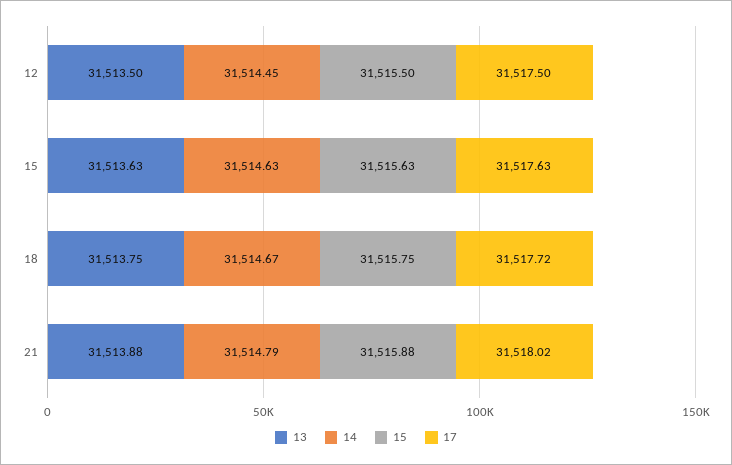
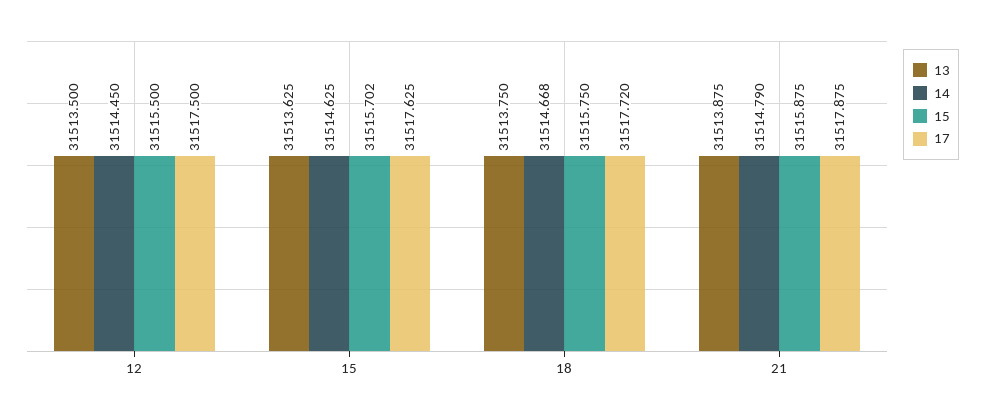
15, 15: 31515.63 -> 31515.702
17, 21: 31518.02 -> 31517.875

